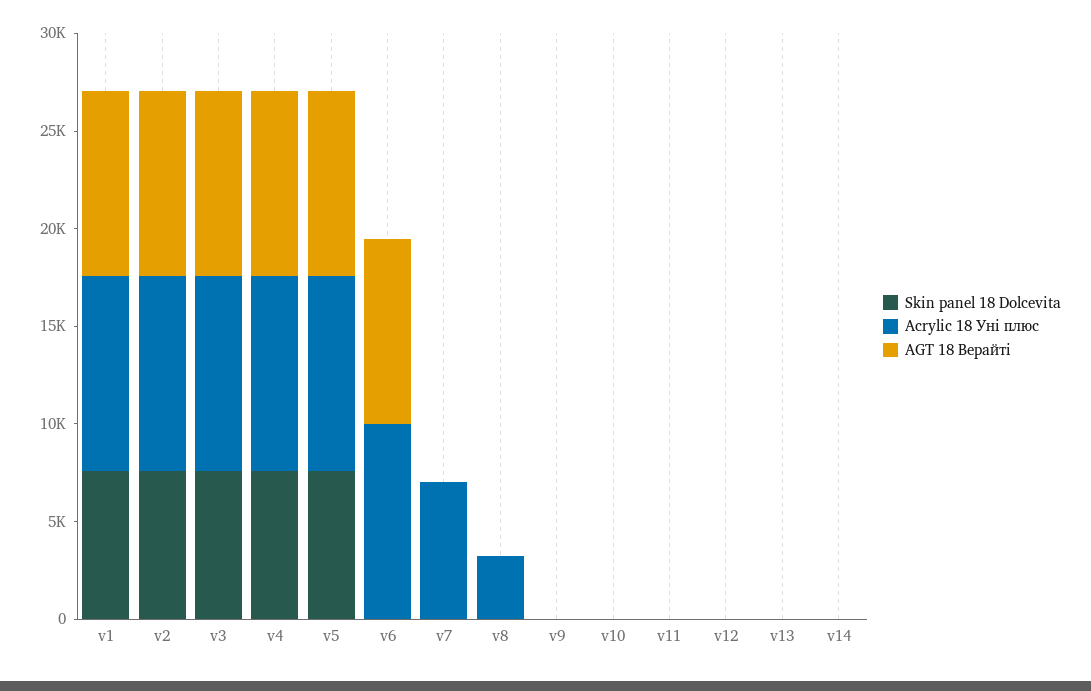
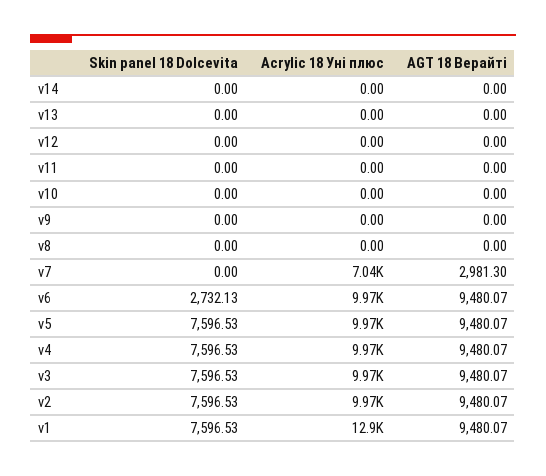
Acrylic 18 Уні плюс, v1: 10000 -> 12900
Skin panel 18 Dolcevita, v6: 0 -> 2732.13
AGT 18 Верайті, v7: 0 -> 2981.3
Acrylic 18 Уні плюс, v8: 3000 -> 0

